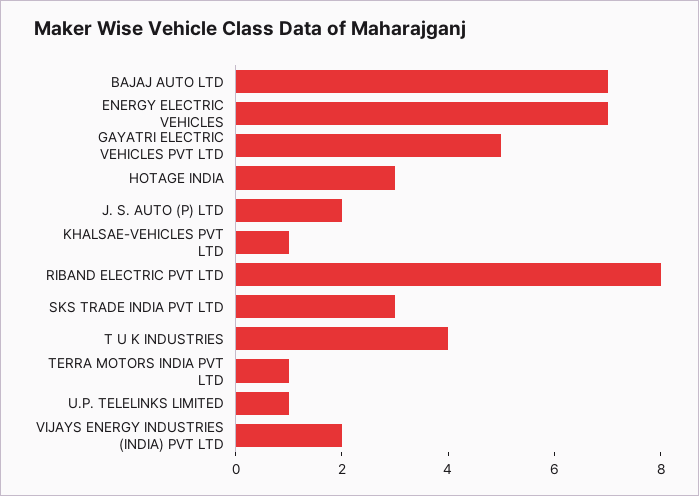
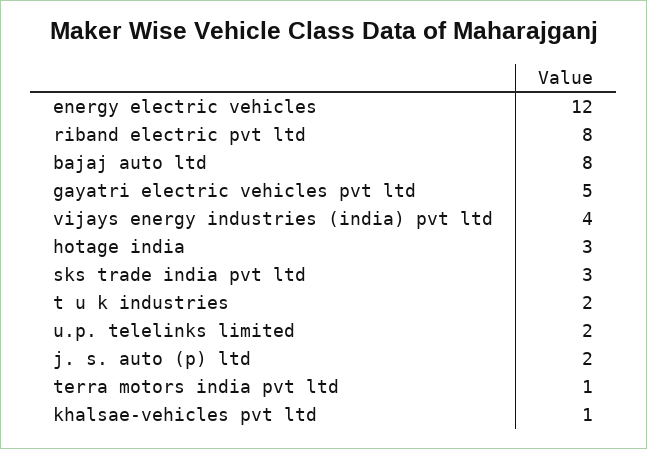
BAJAJ AUTO LTD: 7 -> 8
ENERGY ELECTRIC VEHICLES: 7 -> 12
T U K INDUSTRIES: 4 -> 2
U.P. TELELINKS LIMITED: 1 -> 2
VIJAYS ENERGY INDUSTRIES (INDIA) PVT LTD: 2 -> 4

